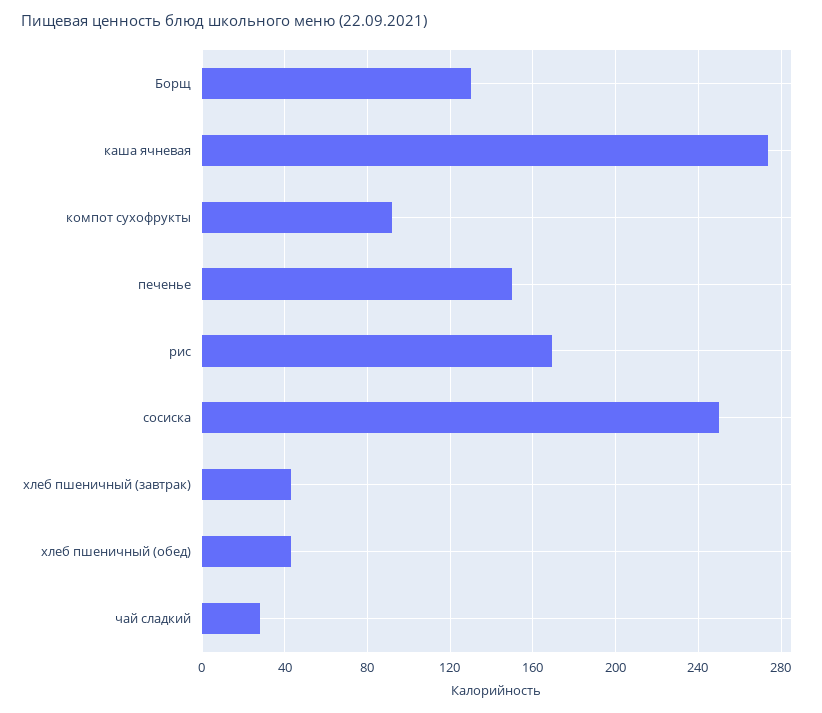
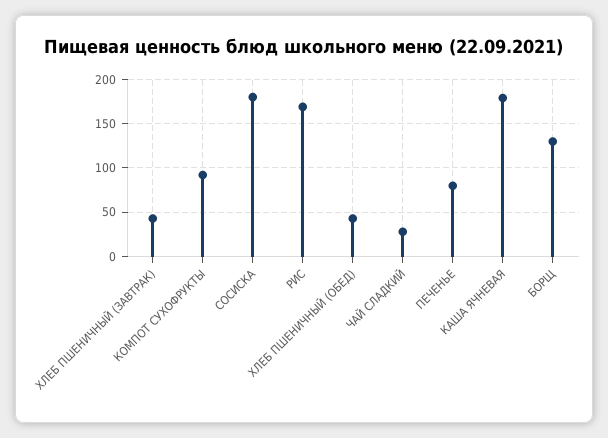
каша ячневая: 275 -> 180
печенье: 150 -> 80
сосиска: 250 -> 180

